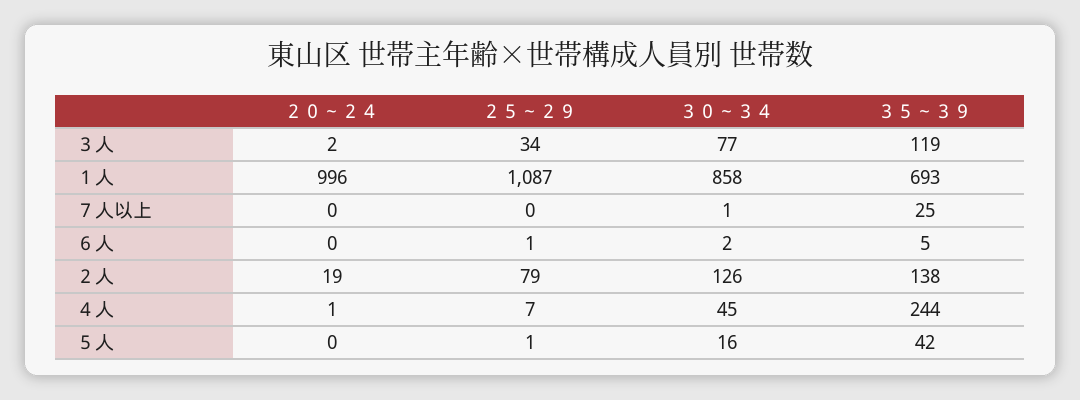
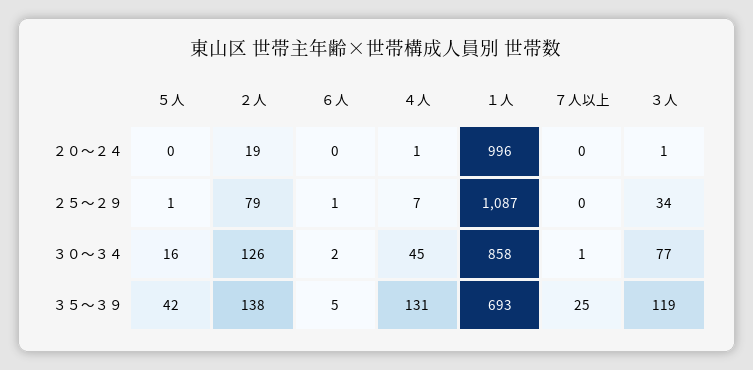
２０～２４, ３人: 2 -> 1
３５～３９, ４人: 244 -> 131

